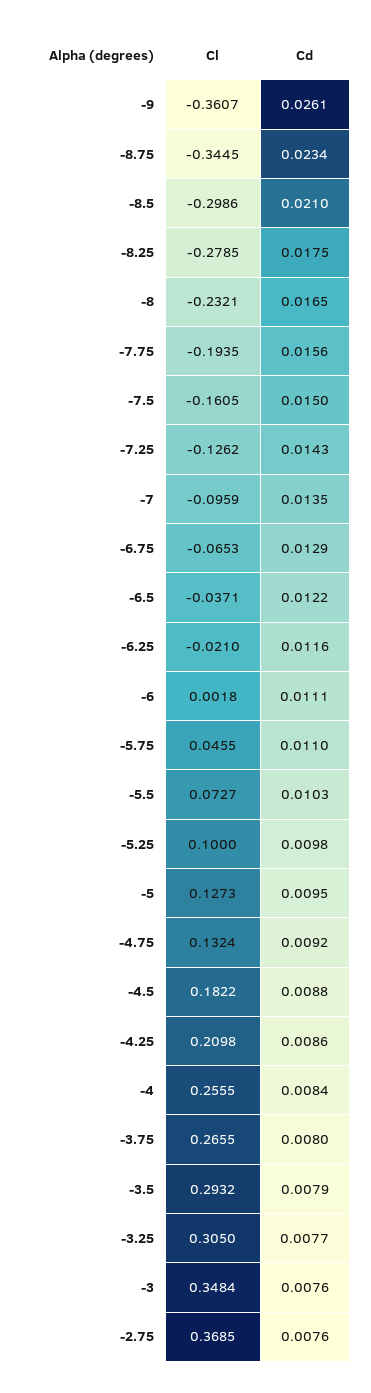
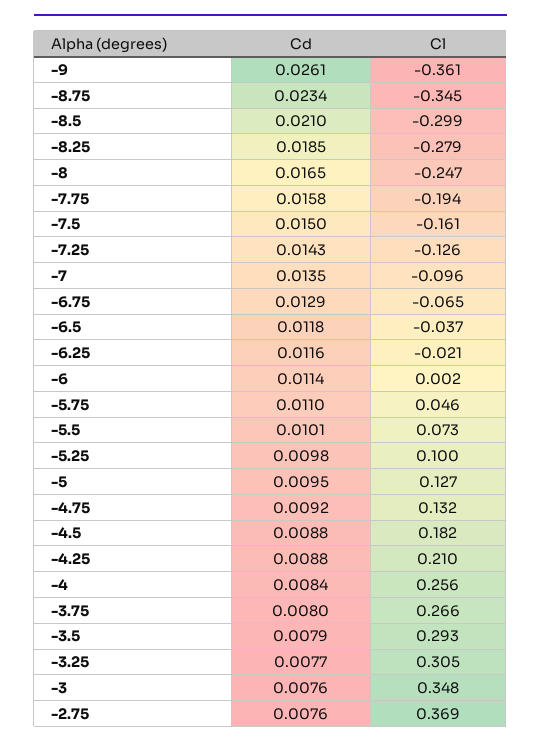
Cd, -8.25: 0.0175 -> 0.0185
Cl, -8: -0.2321 -> -0.247
Cd, -7.75: 0.0156 -> 0.0158
Cd, -6.5: 0.0122 -> 0.0118
Cd, -6: 0.0111 -> 0.0114
Cd, -5.5: 0.0103 -> 0.0101
Cd, -4.25: 0.0086 -> 0.0088

